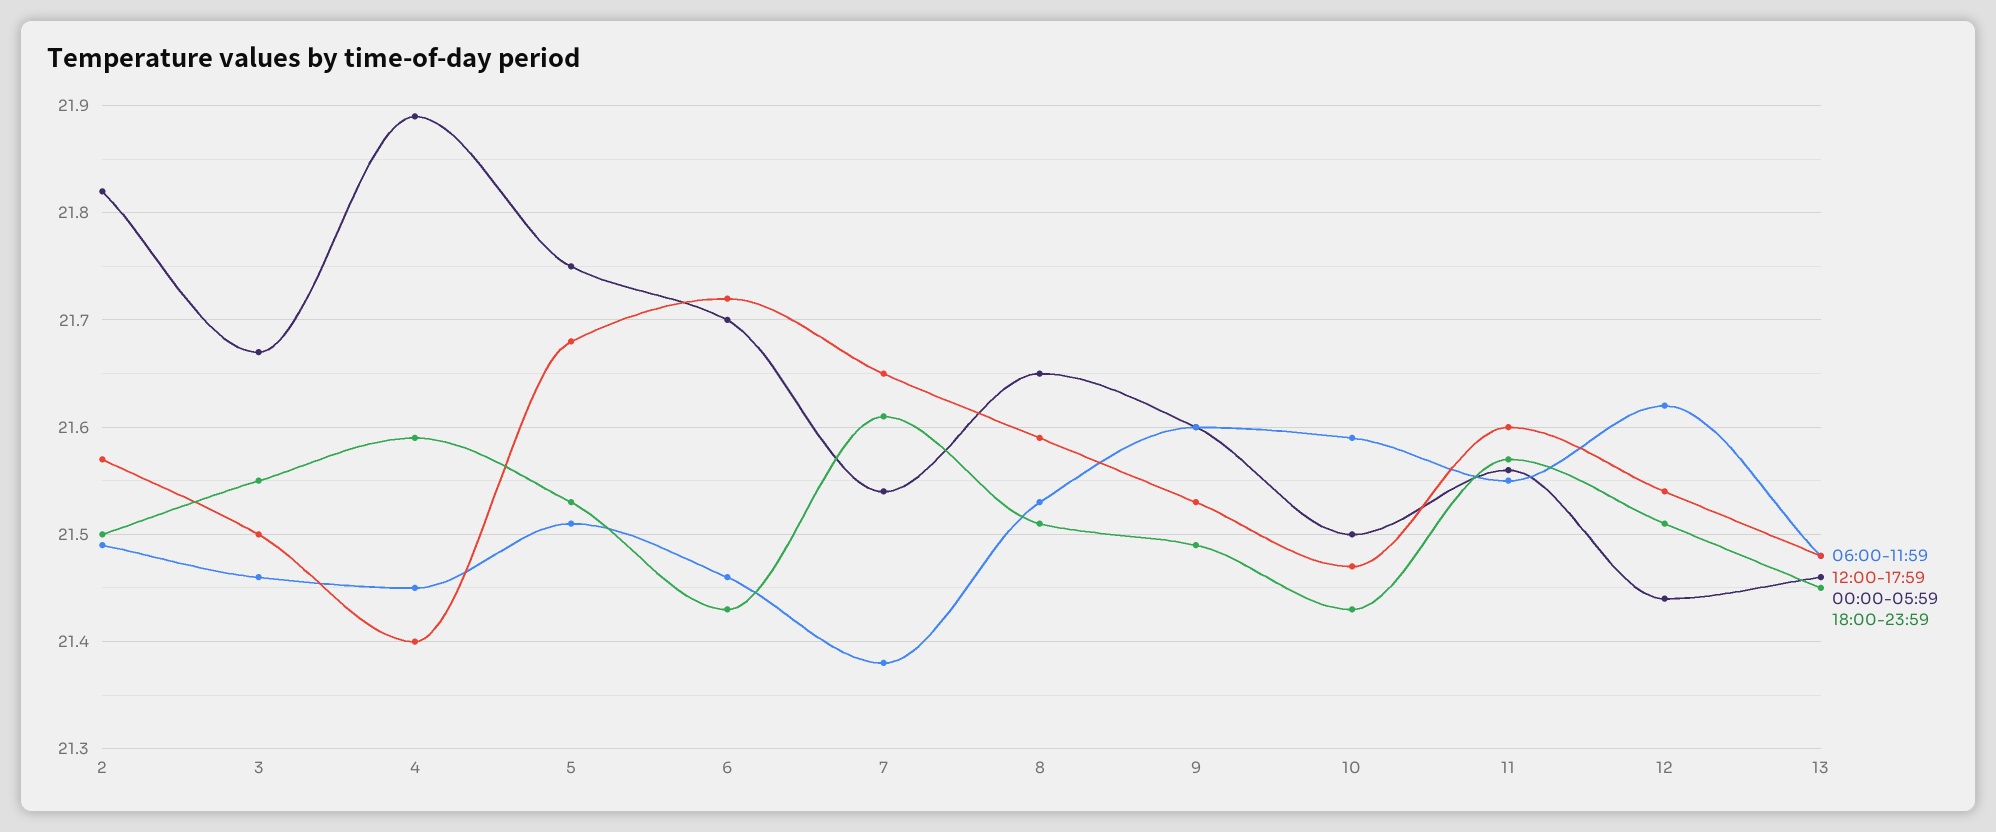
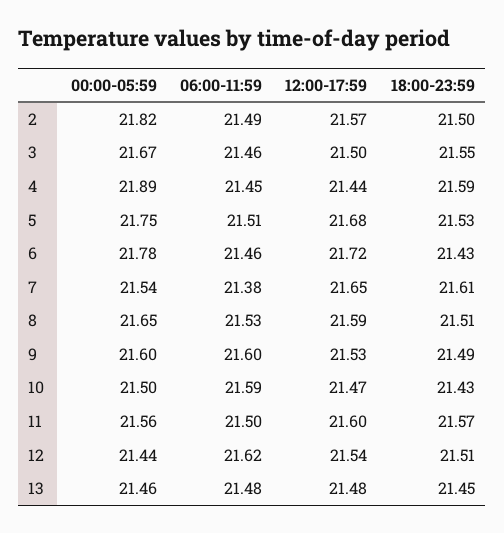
12:00-17:59, 4: 21.4 -> 21.44
00:00-05:59, 6: 21.7 -> 21.78
06:00-11:59, 11: 21.55 -> 21.5

